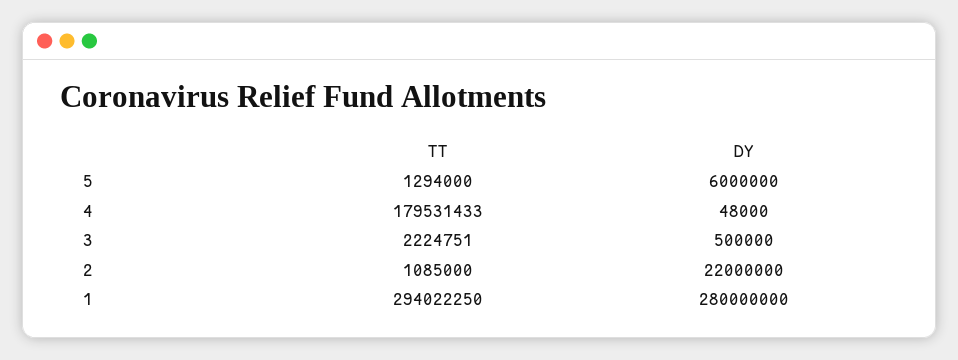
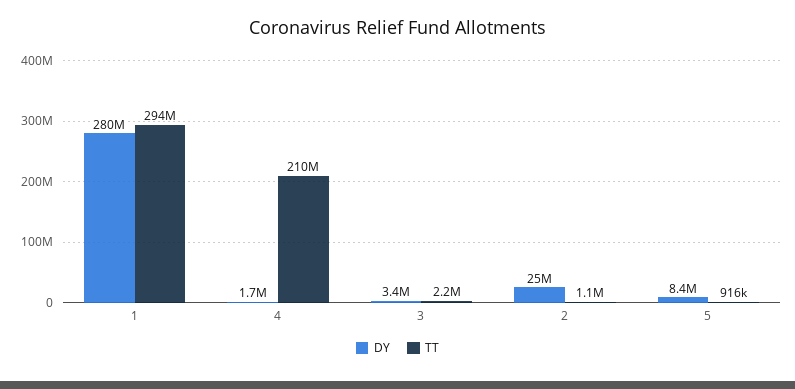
TT, 5: 1294000 -> 916000
DY, 5: 6000000 -> 8400000
TT, 4: 179531433 -> 210000000
DY, 4: 48000 -> 1700000
DY, 3: 500000 -> 3400000
DY, 2: 22000000 -> 25000000

